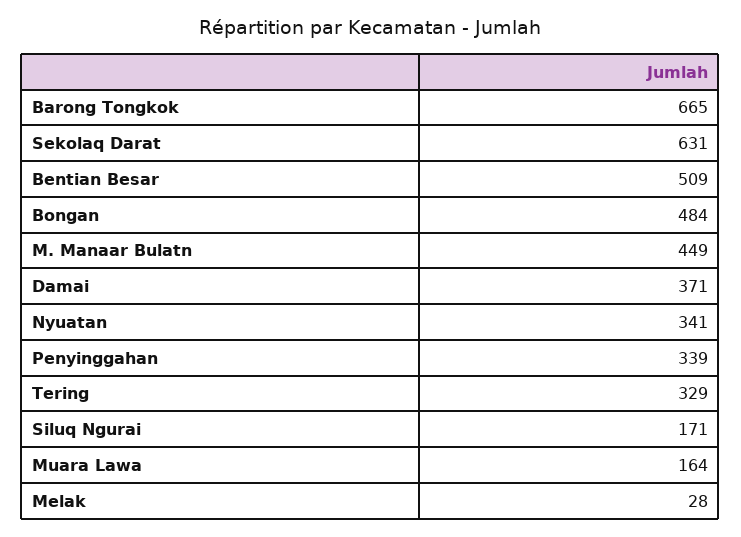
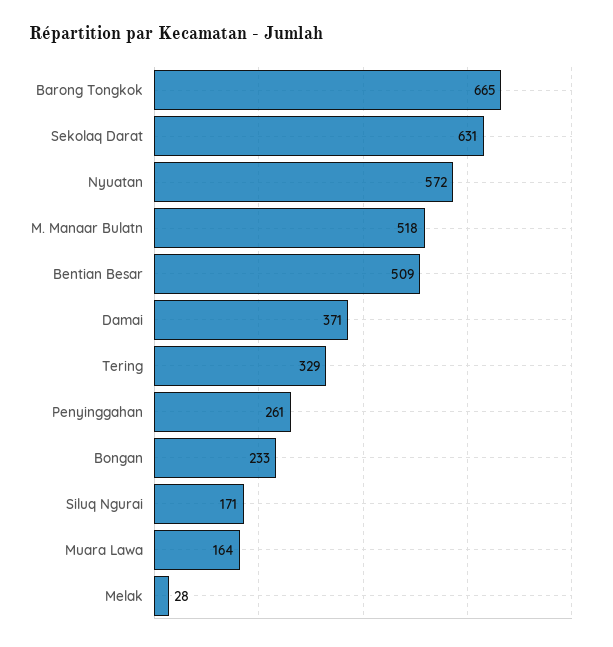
Bongan: 484 -> 233
M. Manaar Bulatn: 449 -> 518
Nyuatan: 341 -> 572
Penyinggahan: 339 -> 261

